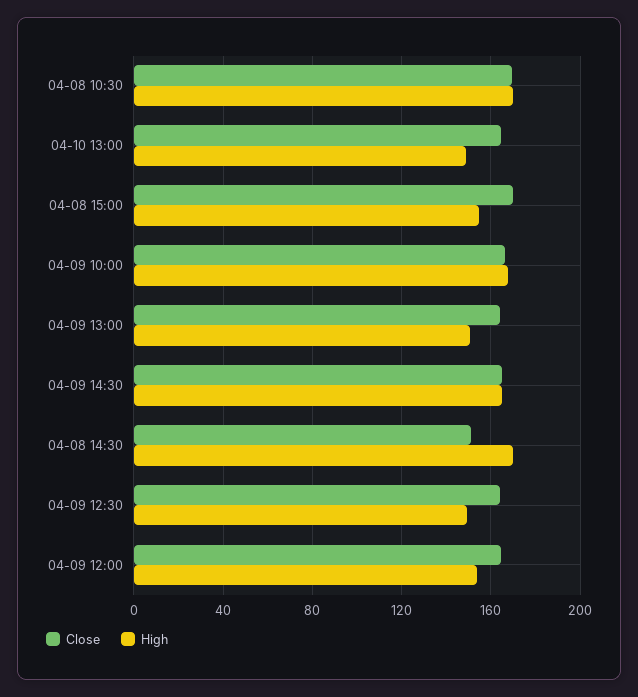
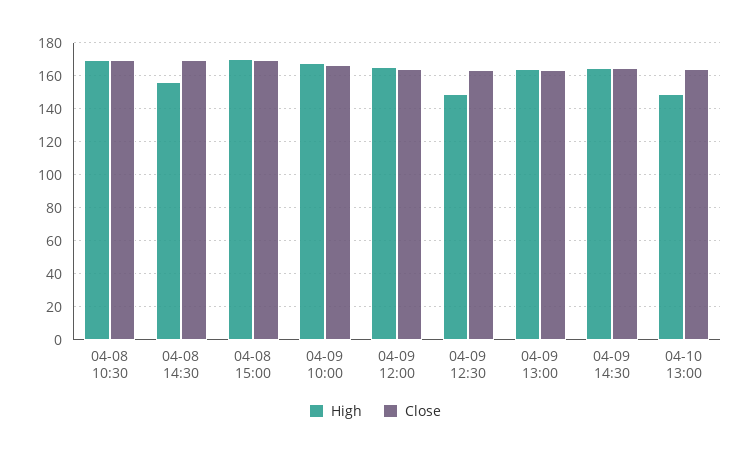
High, 04-08 15:00: 155 -> 170
High, 04-09 13:00: 150 -> 165
Close, 04-08 14:30: 150 -> 170
High, 04-08 14:30: 170 -> 155
High, 04-09 12:00: 155 -> 165

